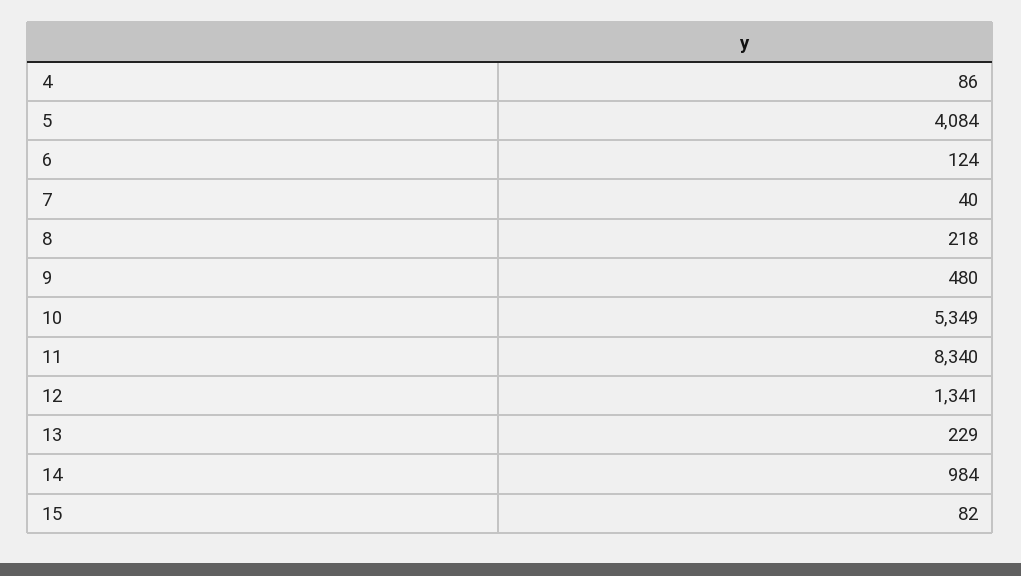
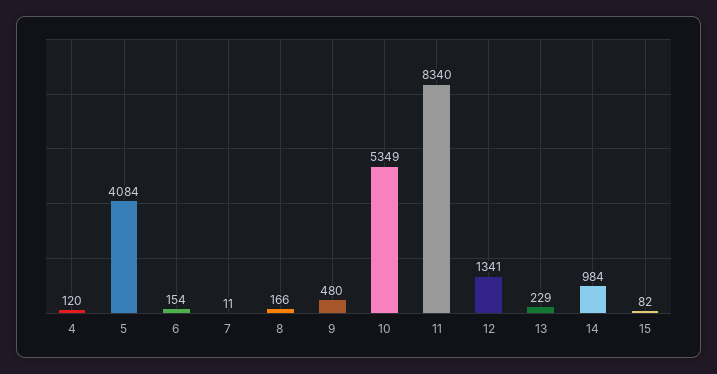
4: 86 -> 120
6: 124 -> 154
7: 40 -> 11
8: 218 -> 166

